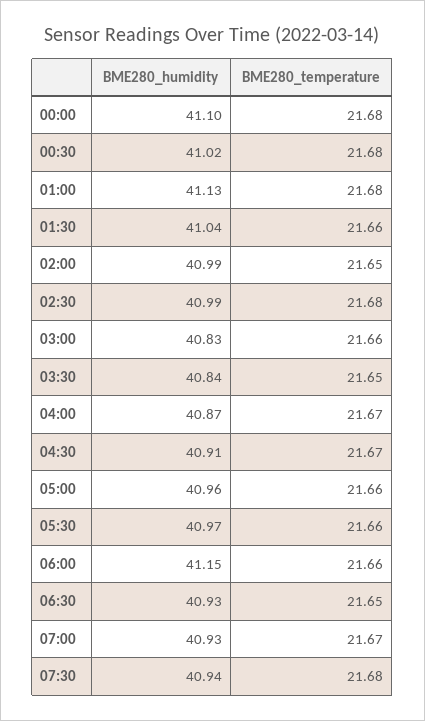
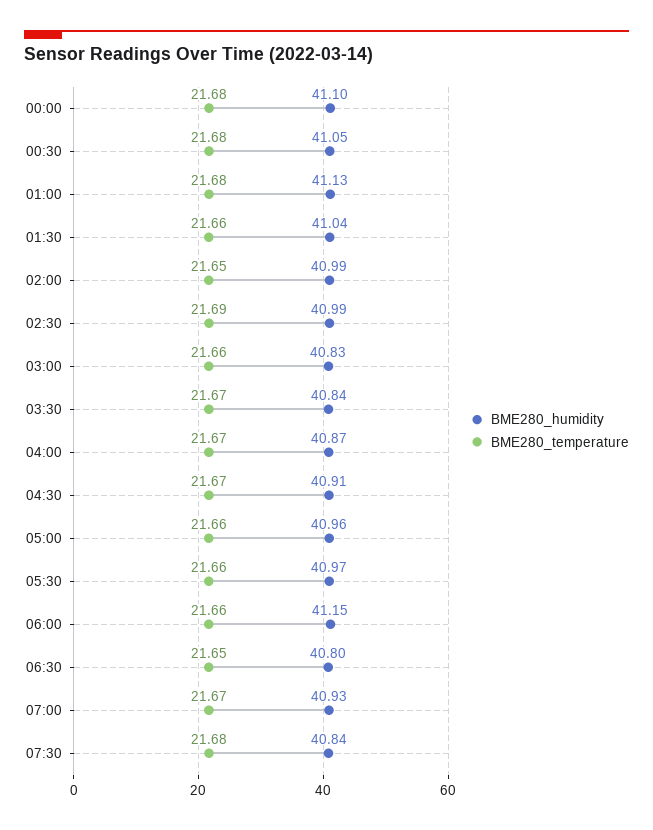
BME280_humidity, 00:30: 41.02 -> 41.05
BME280_temperature, 02:30: 21.68 -> 21.69
BME280_temperature, 03:30: 21.65 -> 21.67
BME280_humidity, 06:30: 40.93 -> 40.8
BME280_humidity, 07:30: 40.94 -> 40.84

